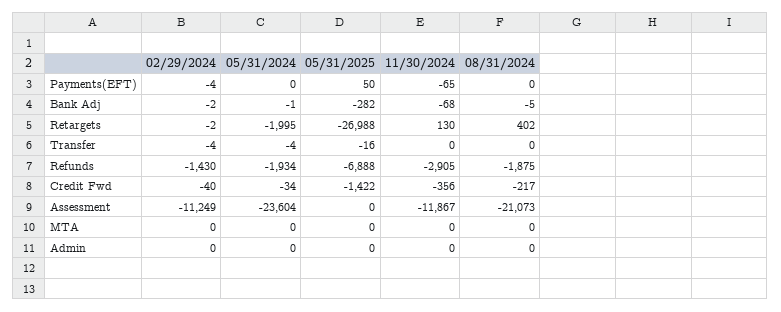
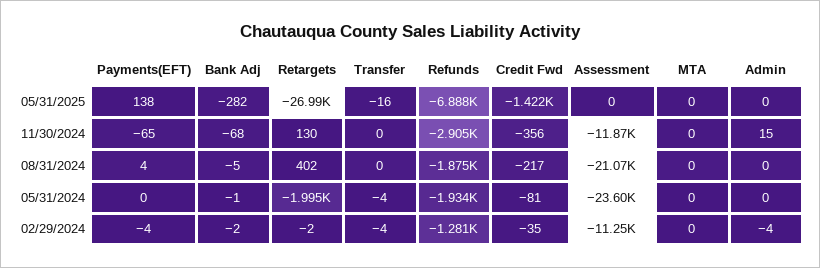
05/31/2025, Payments(EFT): 50 -> 138
08/31/2024, Payments(EFT): 0 -> 4
02/29/2024, Refunds: -1430 -> -1281
02/29/2024, Credit Fwd: -40 -> -35
05/31/2024, Credit Fwd: -34 -> -81
02/29/2024, Admin: 0 -> -4
11/30/2024, Admin: 0 -> 15

